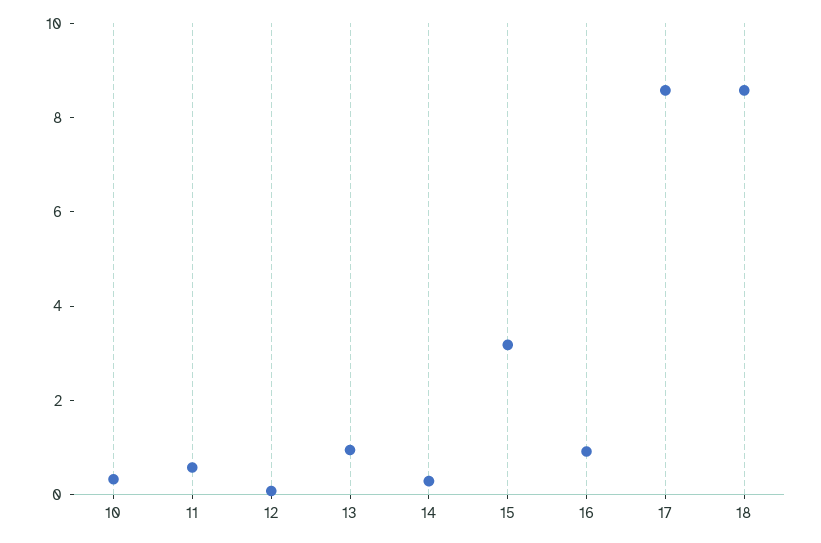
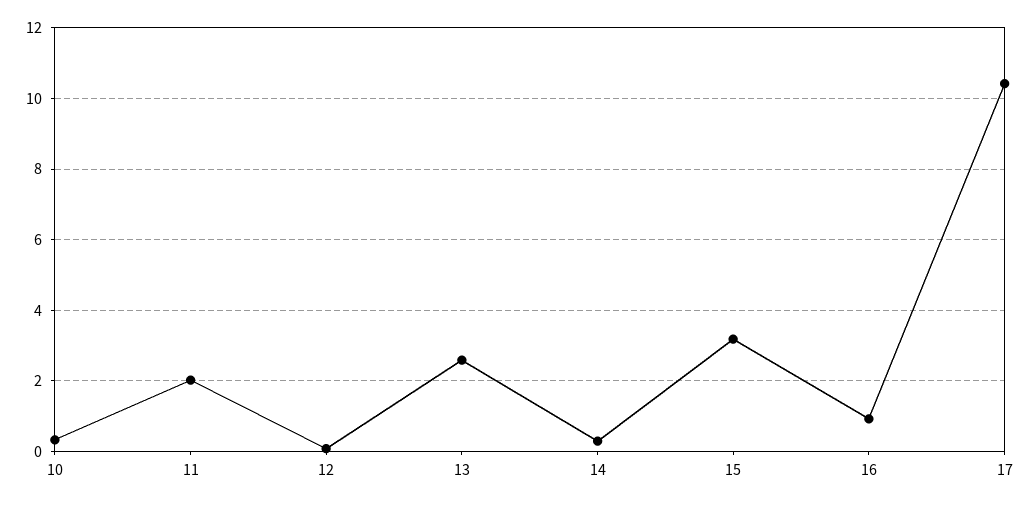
11: 0.5 -> 2
13: 1 -> 2.6
17: 8.5 -> 10.4
18: 8.5 -> none

